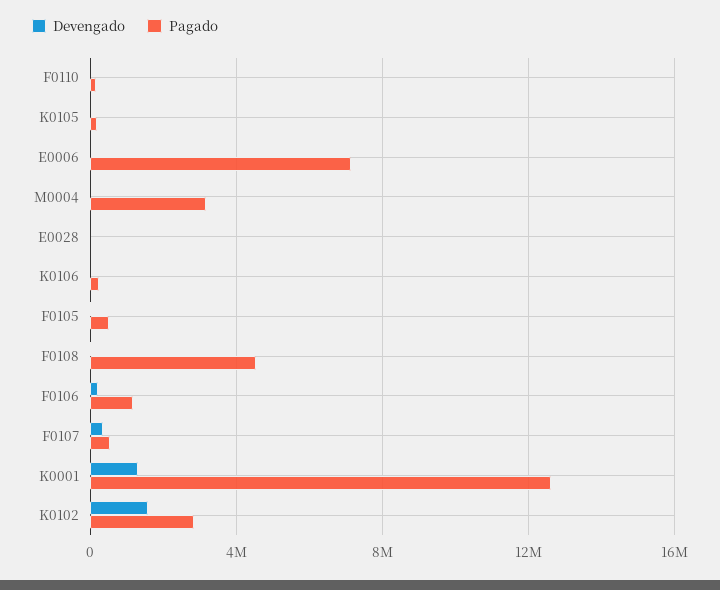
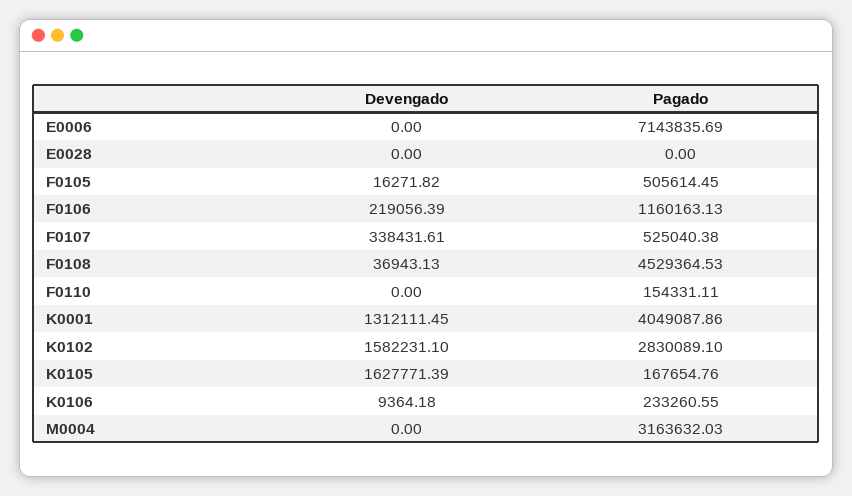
Devengado, K0105: 0 -> 1627771.39
Pagado, K0001: 12500000 -> 4049087.86

